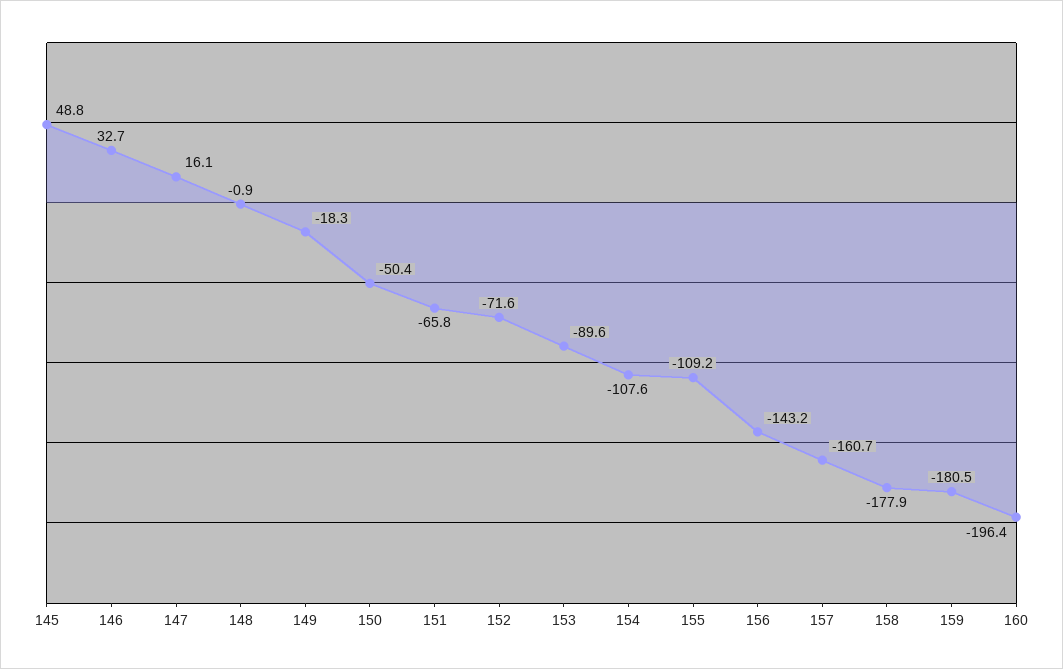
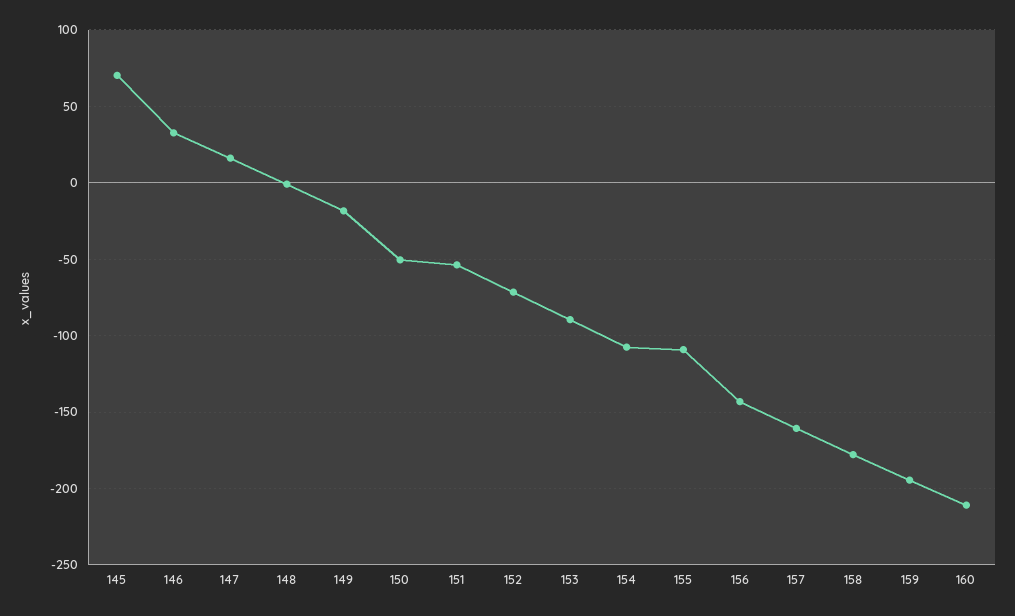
145: 48.8 -> 70
151: -65.8 -> -55
159: -180.5 -> -195
160: -196.4 -> -210

